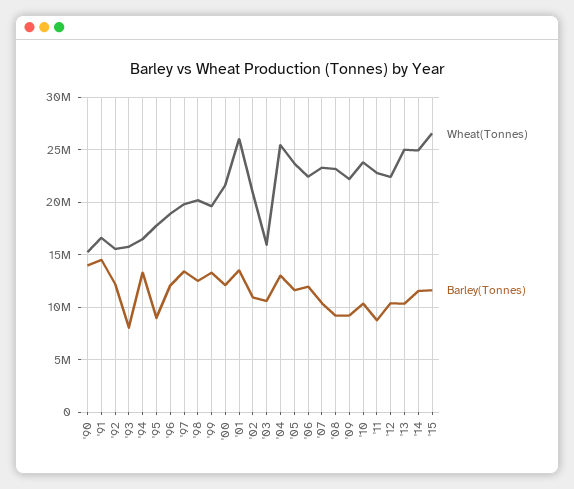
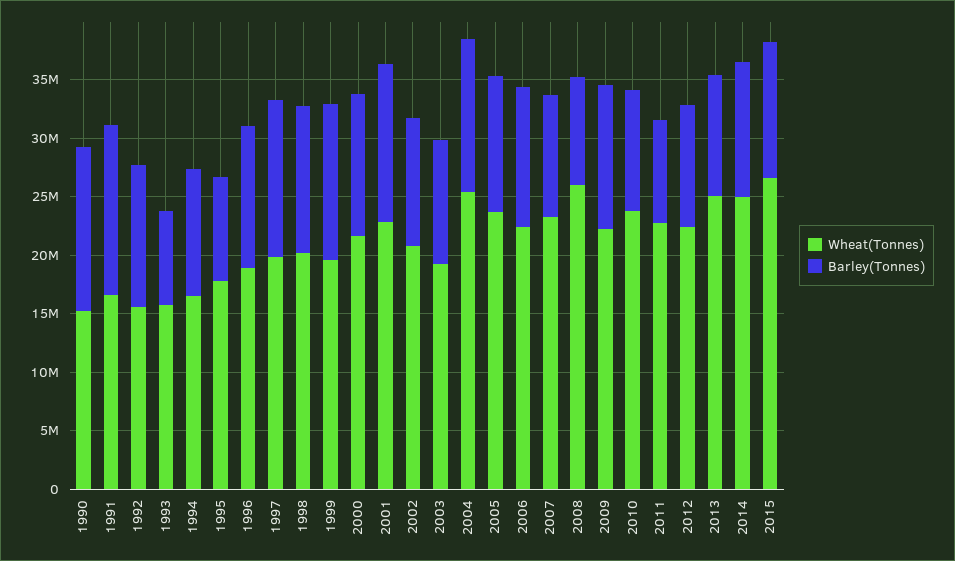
Barley(Tonnes), '94: 13000000 -> 11000000
Wheat(Tonnes), '01: 26000000 -> 23000000
Wheat(Tonnes), '03: 16000000 -> 19000000
Wheat(Tonnes), '08: 23000000 -> 26000000
Barley(Tonnes), '09: 9000000 -> 12000000

